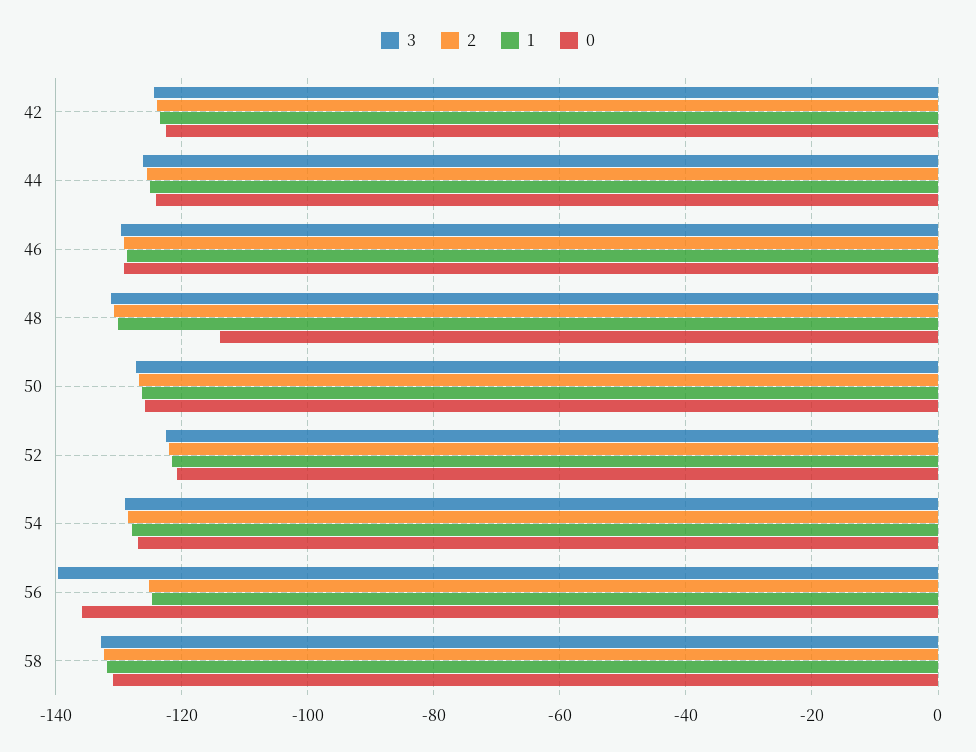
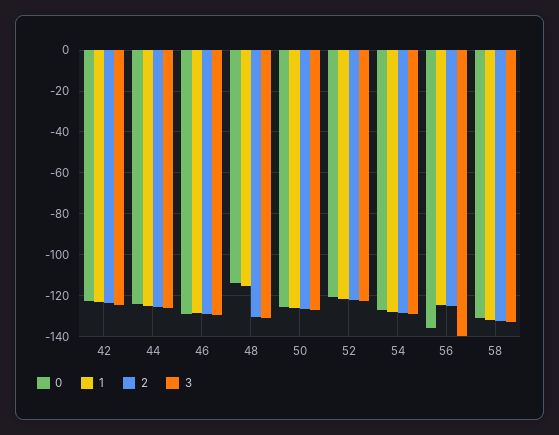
1, 48: -130 -> -115

